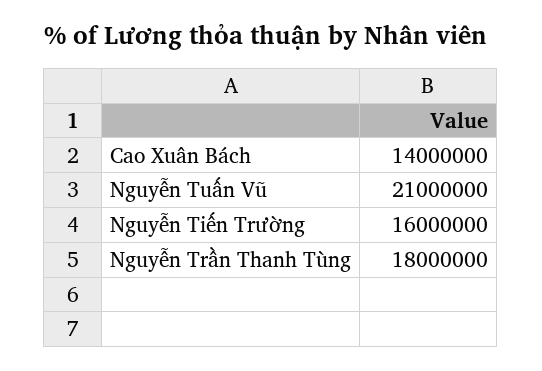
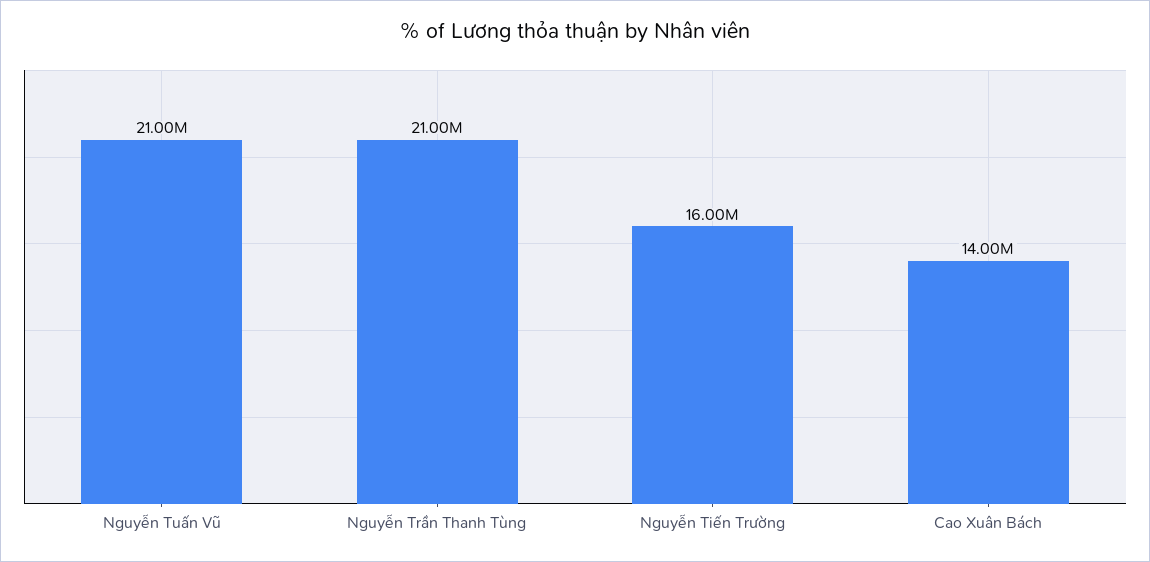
Nguyễn Trần Thanh Tùng: 18000000 -> 21000000

